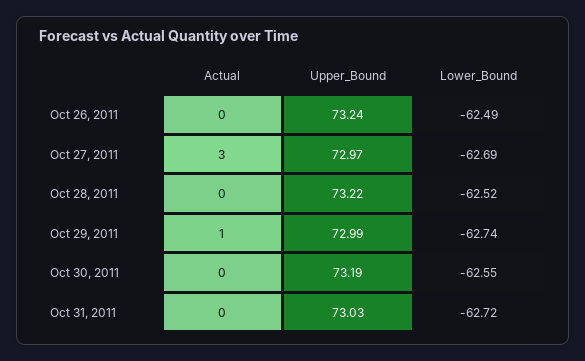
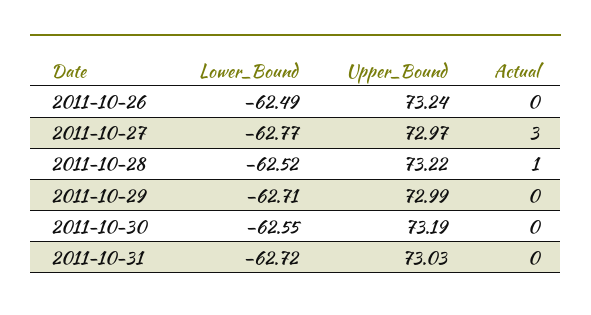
Lower_Bound, Oct 27, 2011: -62.69 -> -62.77
Actual, Oct 28, 2011: 0 -> 1
Actual, Oct 29, 2011: 1 -> 0
Lower_Bound, Oct 29, 2011: -62.74 -> -62.71

